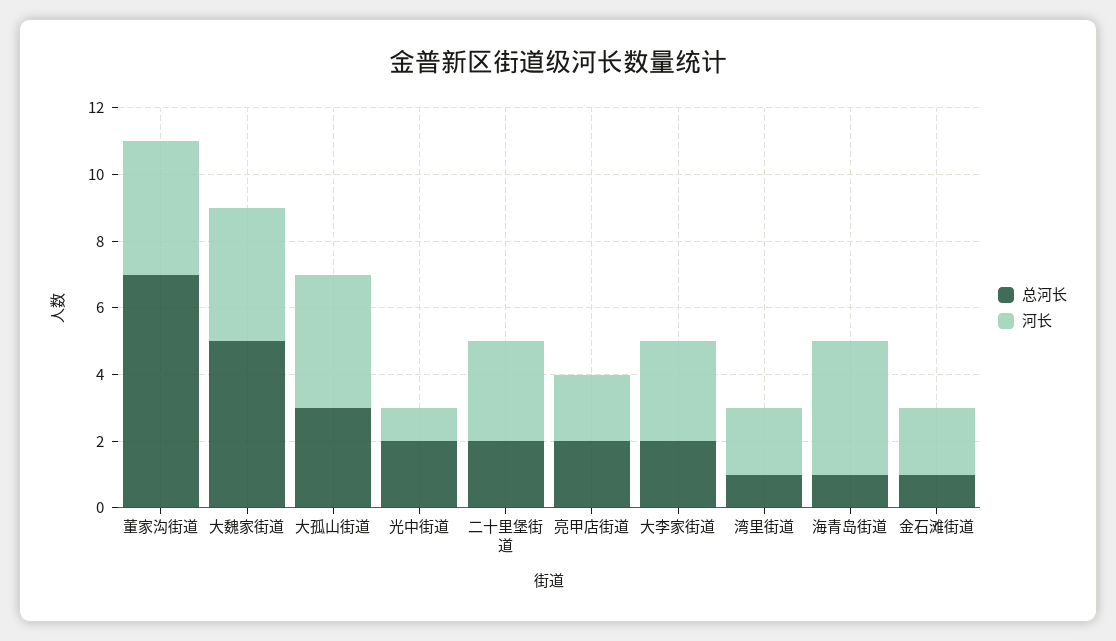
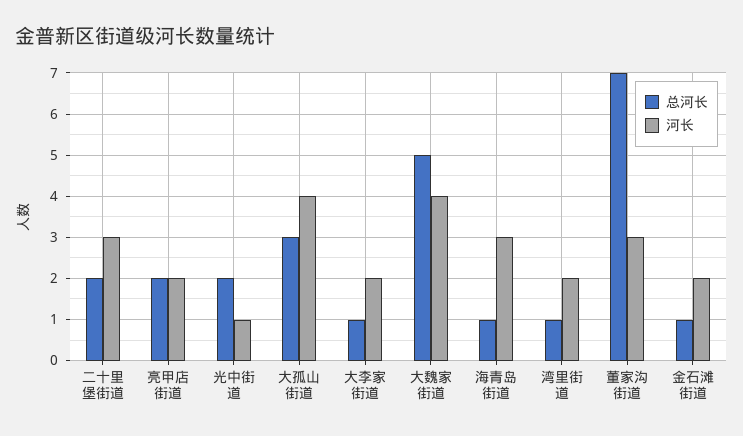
河长, 董家沟街道: 4 -> 3
总河长, 大李家街道: 2 -> 1
河长, 大李家街道: 3 -> 2
河长, 海青岛街道: 4 -> 3

